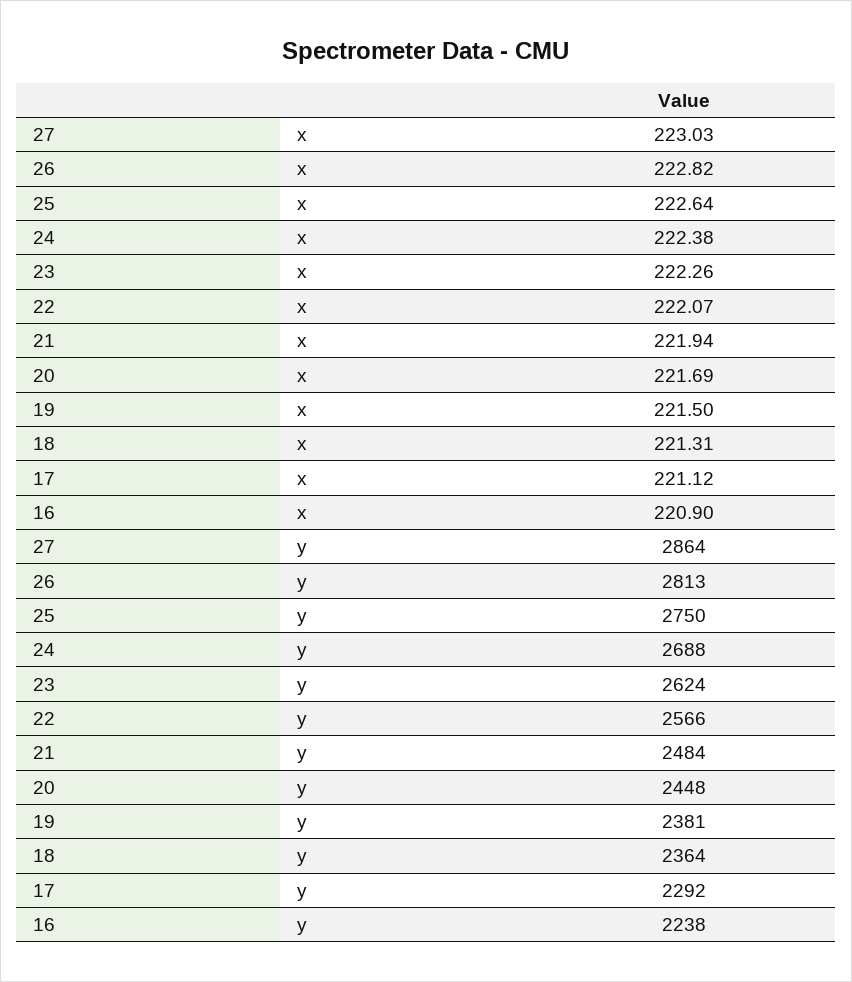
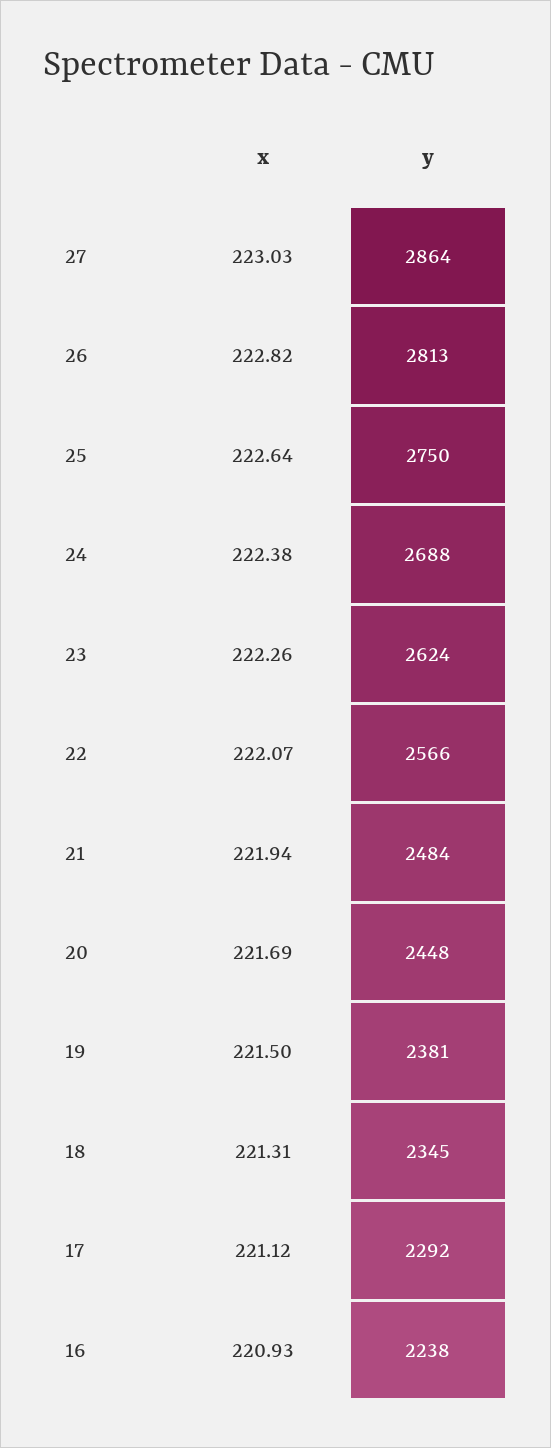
16, x: 220.9 -> 220.93
18, y: 2364 -> 2345

